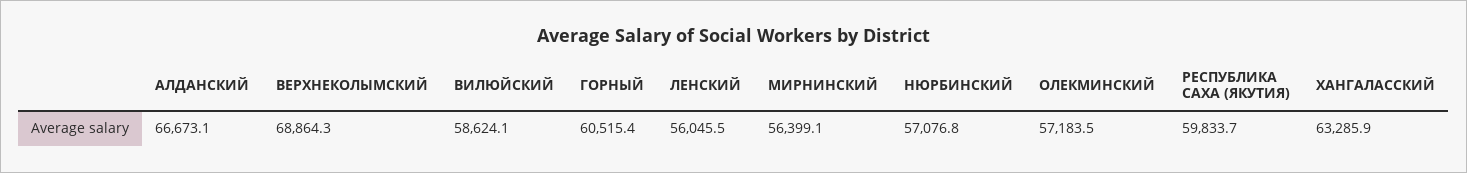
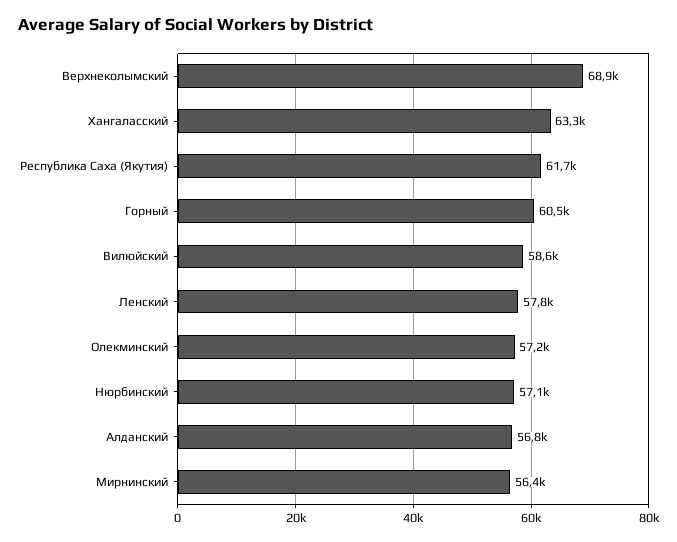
АЛДАНСКИЙ: 66673.1 -> 56800
ЛЕНСКИЙ: 56045.5 -> 57800
РЕСПУБЛИКА САХА (ЯКУТИЯ): 59833.7 -> 61700

